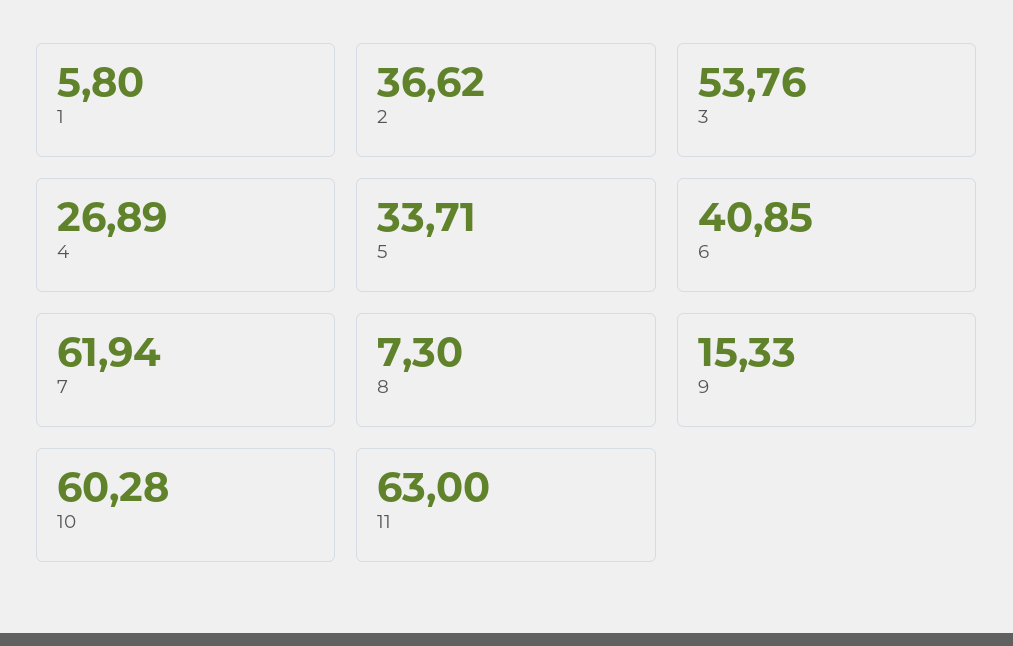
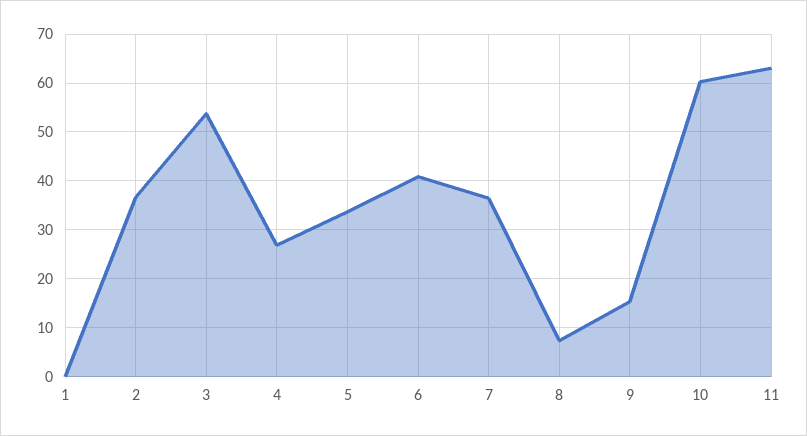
1: 5.8 -> 0
7: 61.94 -> 36

